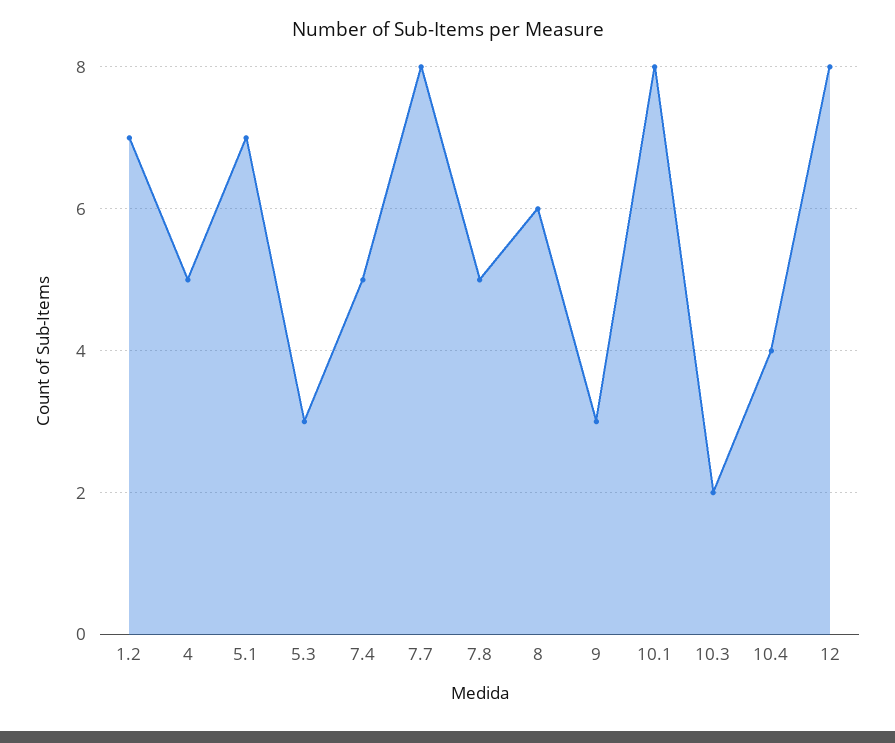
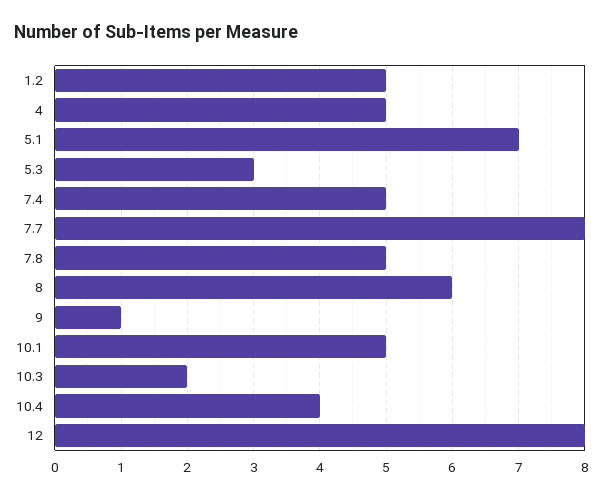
1.2: 7 -> 5
9: 3 -> 1
10.1: 8 -> 5

